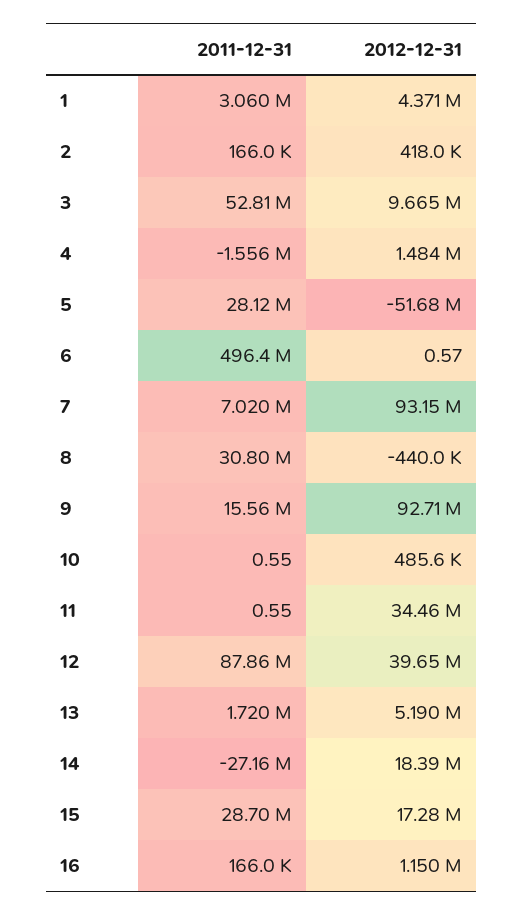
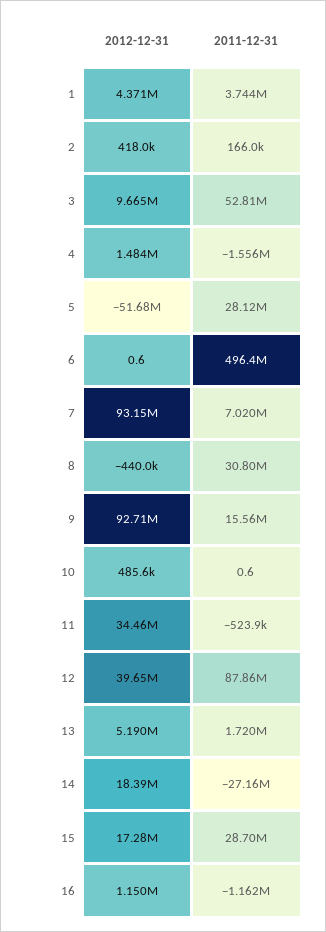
2011-12-31, 1: 3060000 -> 3744000
2011-12-31, 11: 0.55 -> -523900
2011-12-31, 16: 166000 -> -1162000

